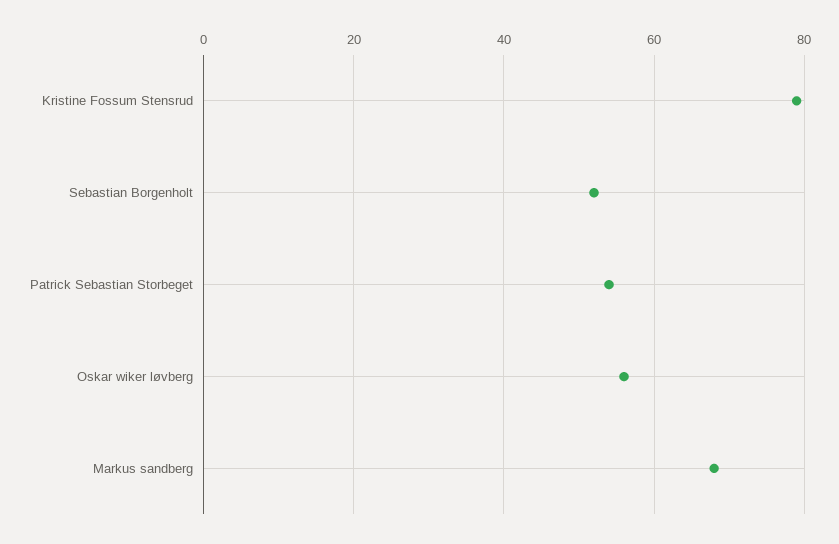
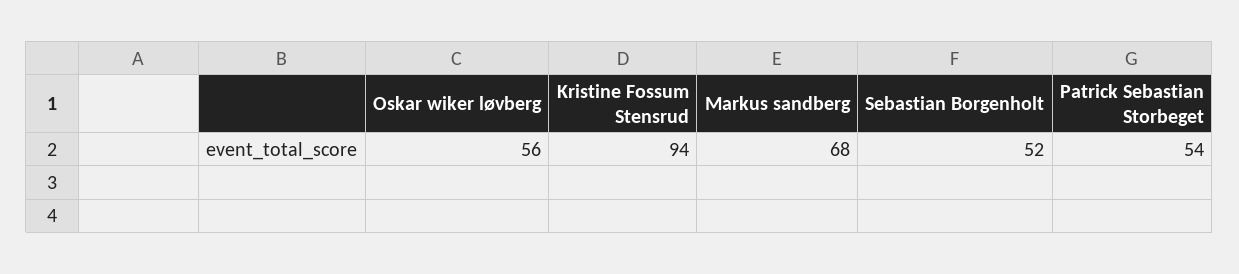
Kristine Fossum Stensrud: 80 -> 94

